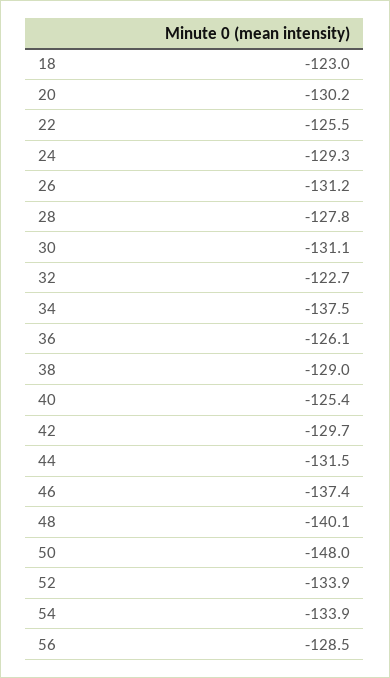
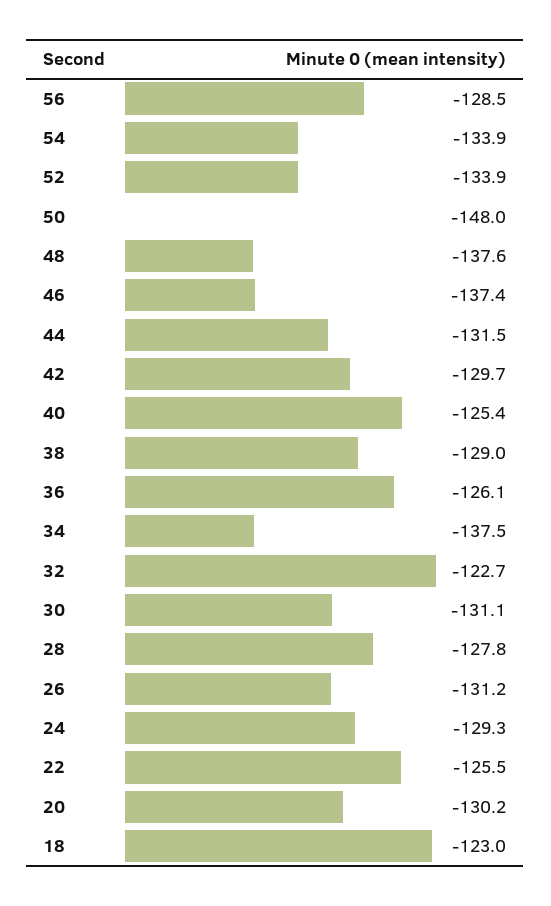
48: -140.1 -> -137.6

